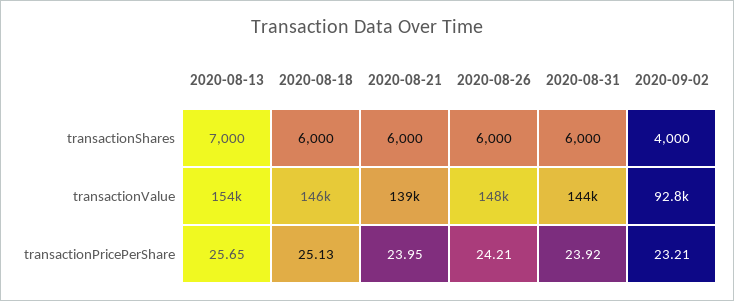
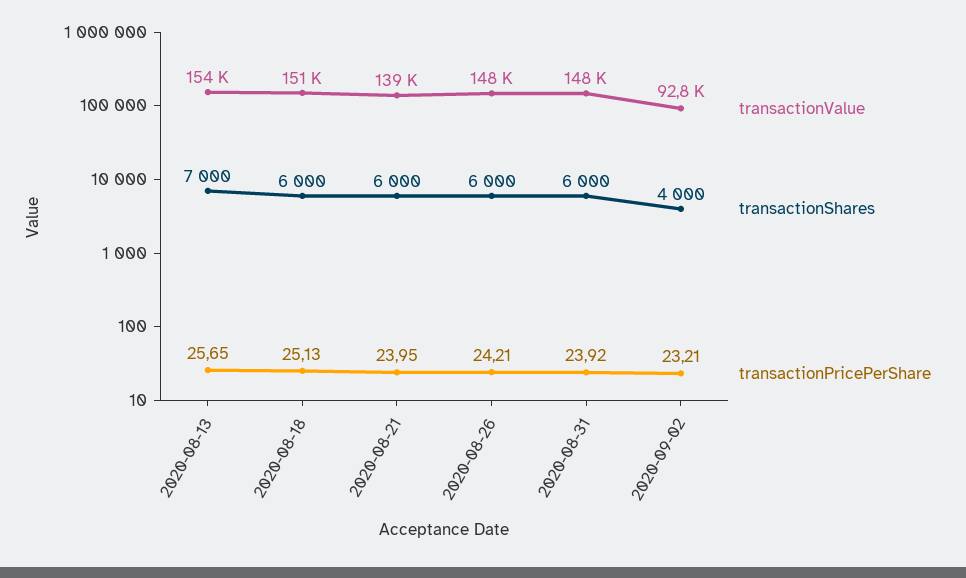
transactionValue, 2020-08-18: 146000 -> 151000
transactionValue, 2020-08-31: 144000 -> 148000

